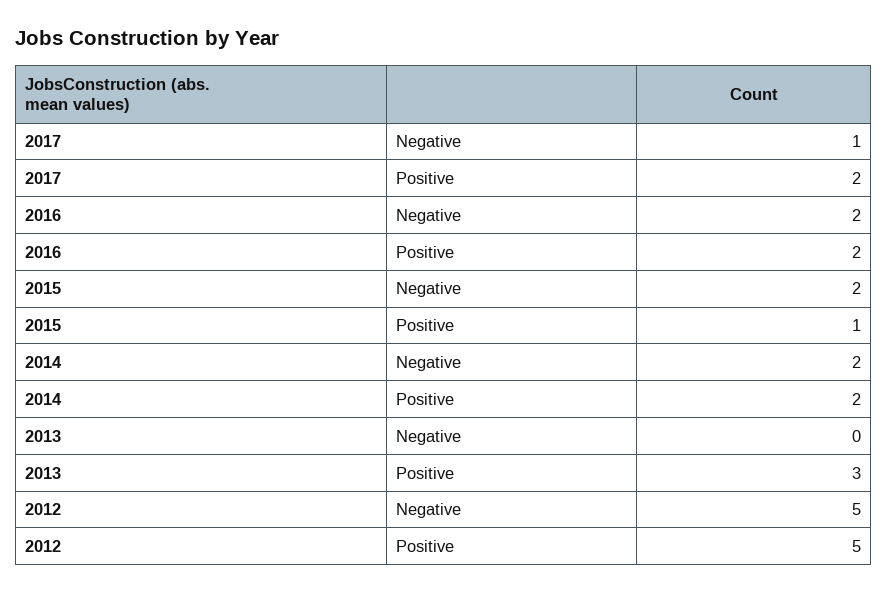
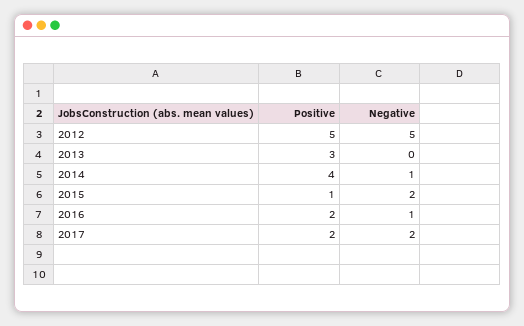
2017, Negative: 1 -> 2
2016, Negative: 2 -> 1
2014, Negative: 2 -> 1
2014, Positive: 2 -> 4

